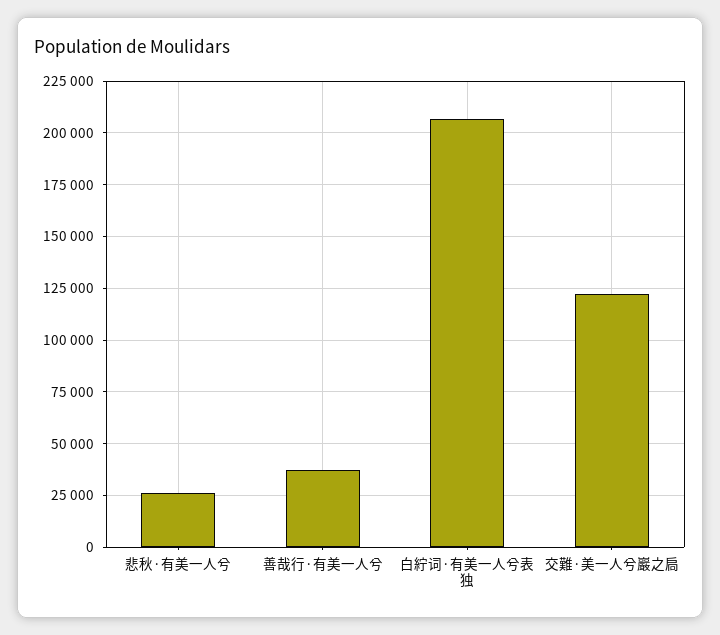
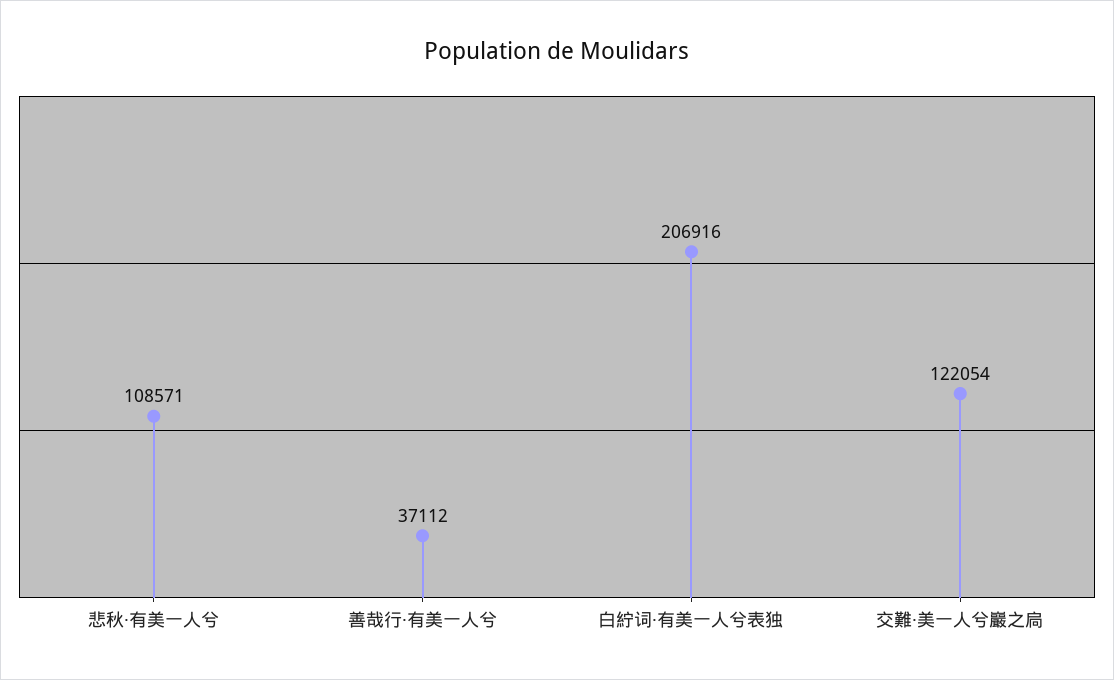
悲秋·有美一人兮: 25000 -> 108571

